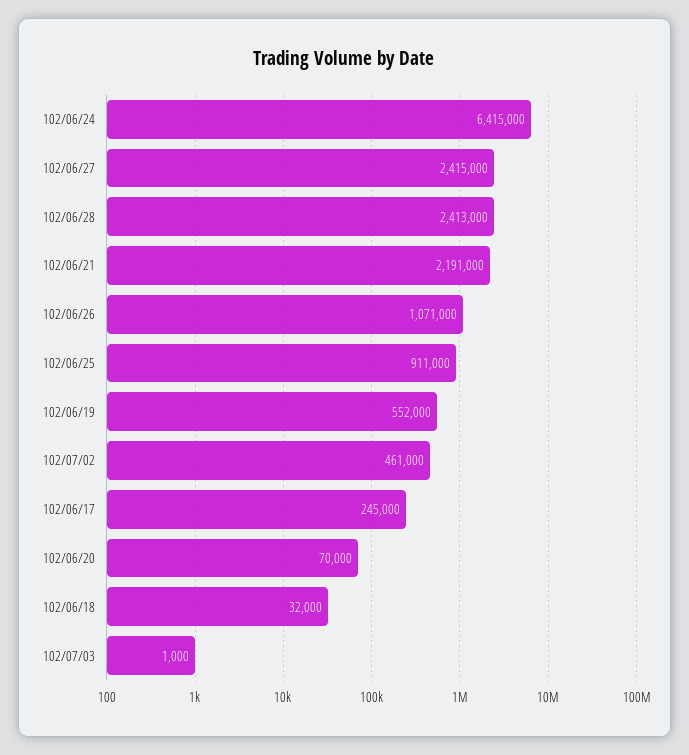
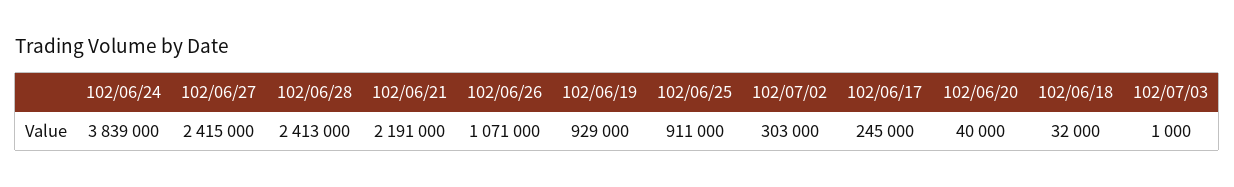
102/06/24: 6415000 -> 3839000
102/06/19: 552000 -> 929000
102/07/02: 461000 -> 303000
102/06/20: 70000 -> 40000

